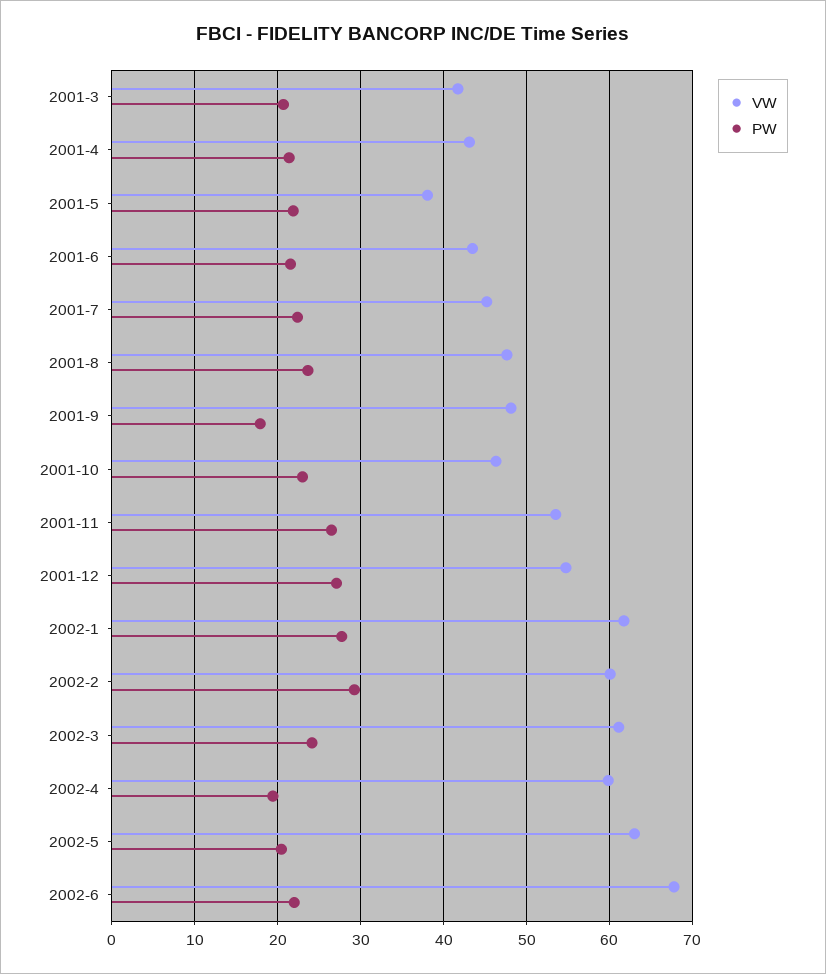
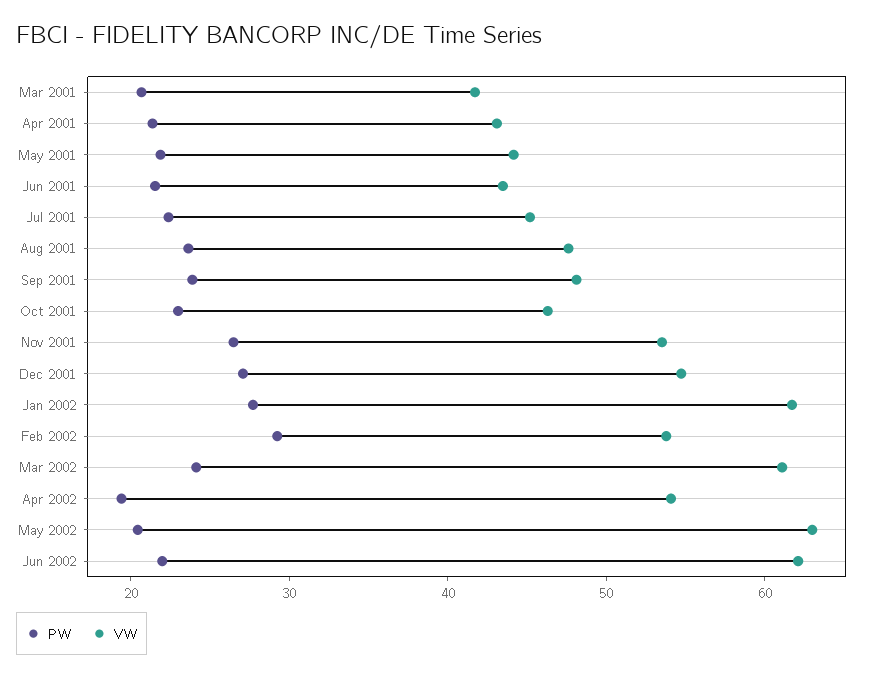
VW, 2001-5: 38 -> 44
PW, 2001-9: 18 -> 24
VW, 2002-2: 60 -> 54
VW, 2002-4: 60 -> 54
VW, 2002-6: 68 -> 62

